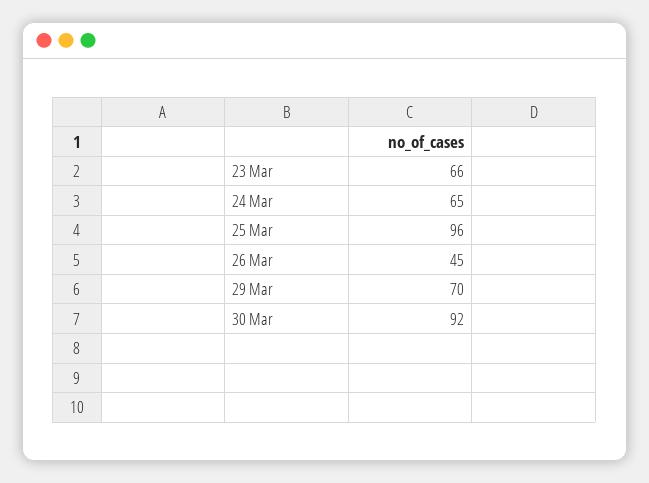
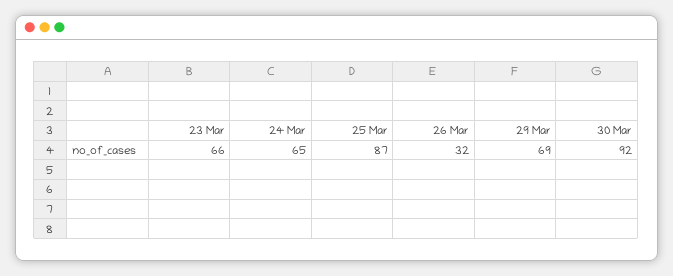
25 Mar: 96 -> 87
26 Mar: 45 -> 32
29 Mar: 70 -> 69

